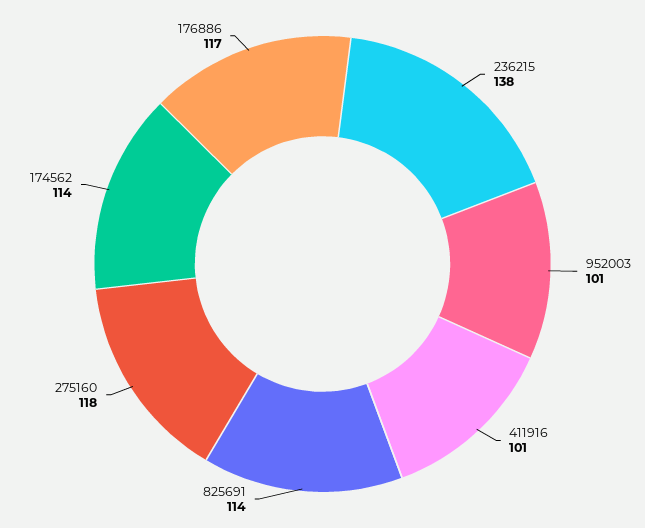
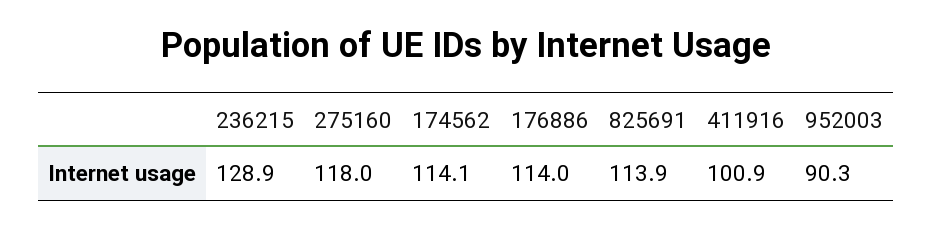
236215: 138 -> 128.9
952003: 101 -> 90.3
176886: 117 -> 114

